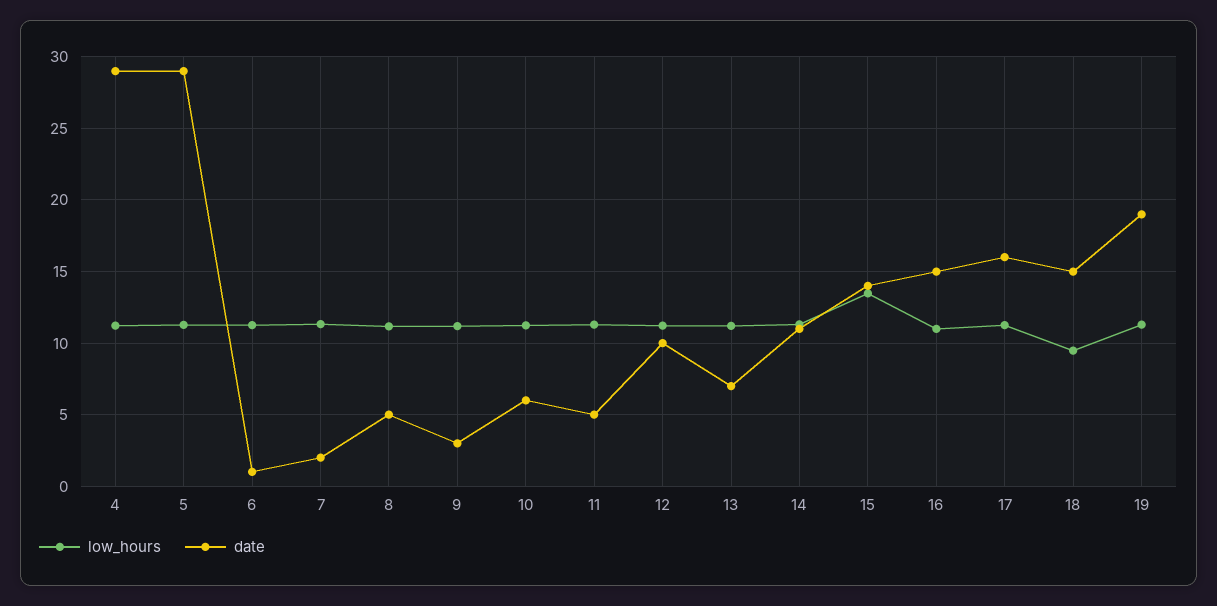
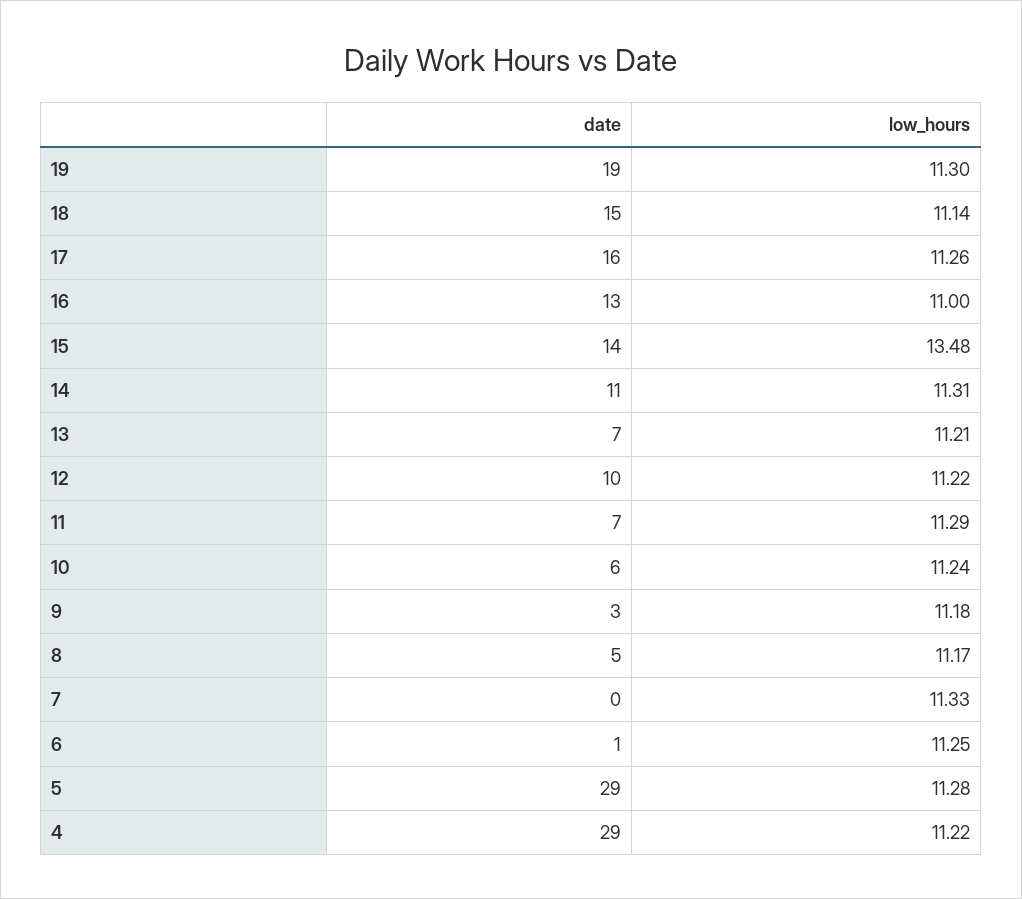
date, 7: 2 -> 0
date, 11: 5 -> 7
date, 16: 15 -> 13
low_hours, 18: 9.5 -> 11.14

